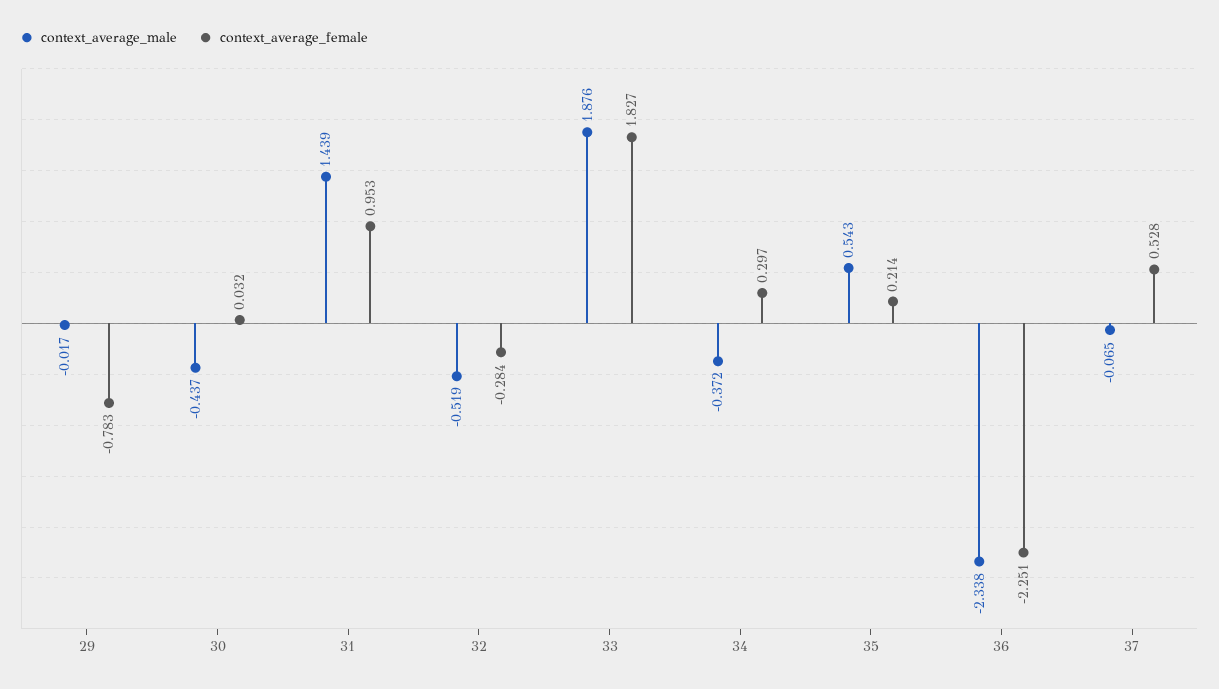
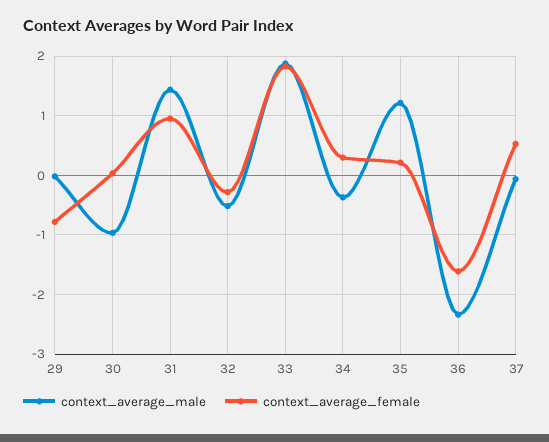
context_average_male, 30: -0.437 -> -1
context_average_male, 35: 0.543 -> 1.2
context_average_female, 36: -2.251 -> -1.6

